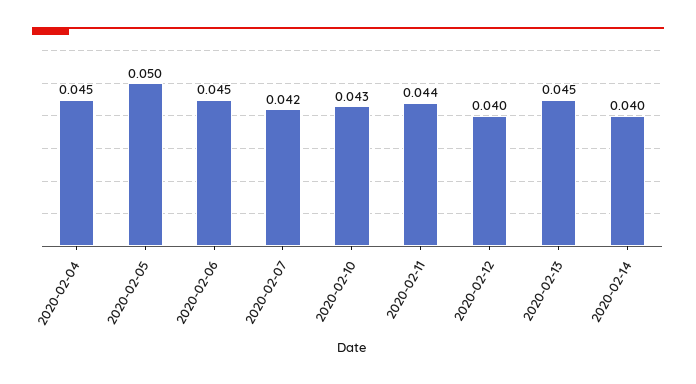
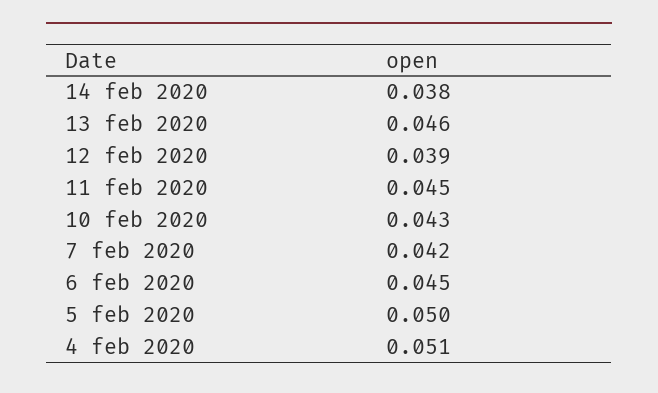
2020-02-04: 0.045 -> 0.051
2020-02-11: 0.044 -> 0.045
2020-02-12: 0.04 -> 0.039
2020-02-13: 0.045 -> 0.046
2020-02-14: 0.04 -> 0.038

